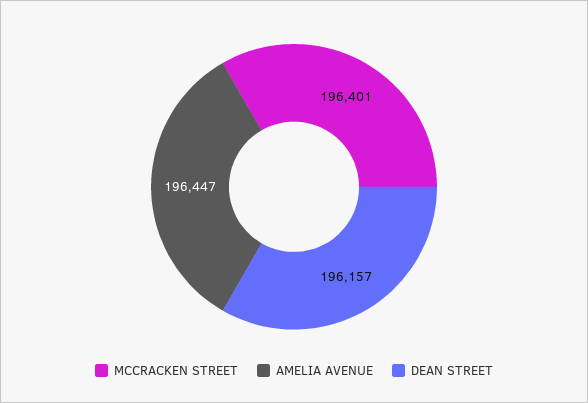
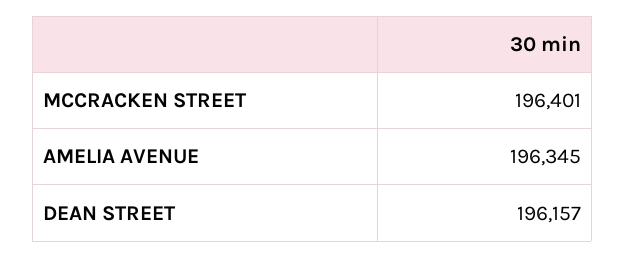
AMELIA AVENUE: 196447 -> 196345

